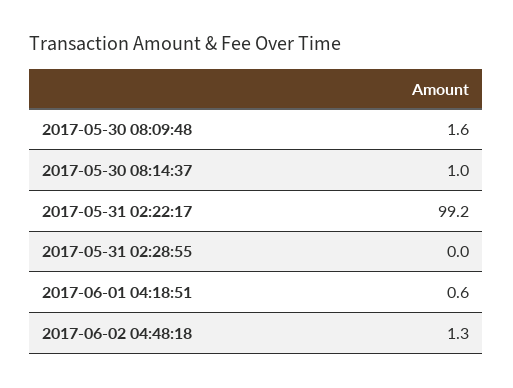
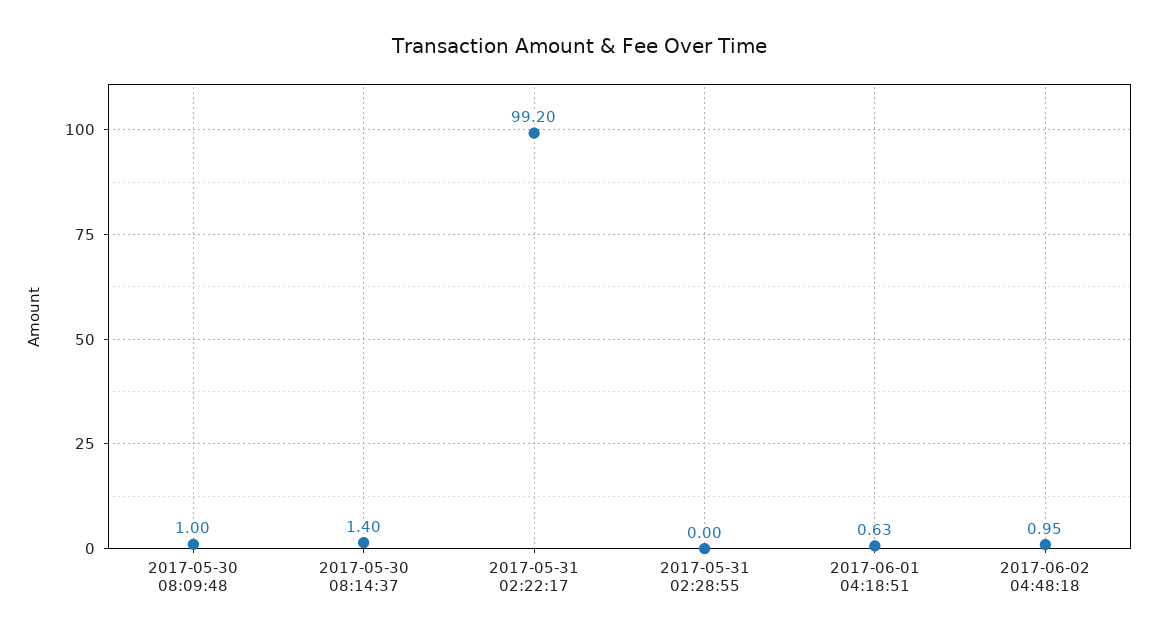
2017-05-30 08:09:48: 1.6 -> 1
2017-05-30 08:14:37: 1 -> 1.4
2017-06-02 04:48:18: 1.3 -> 0.95

